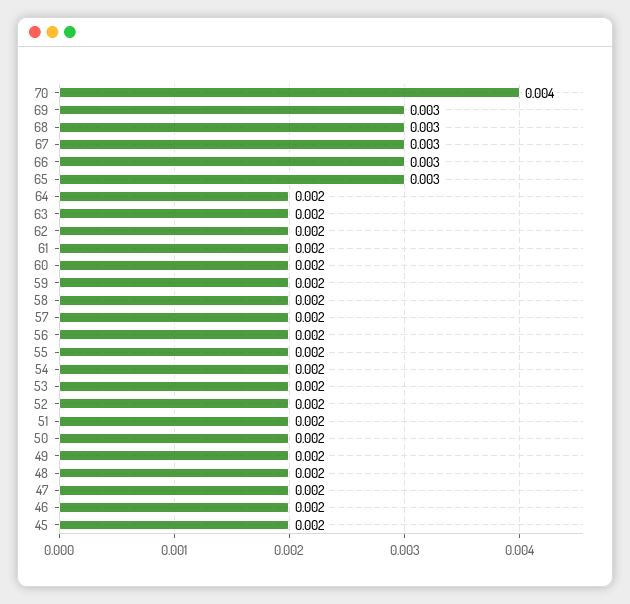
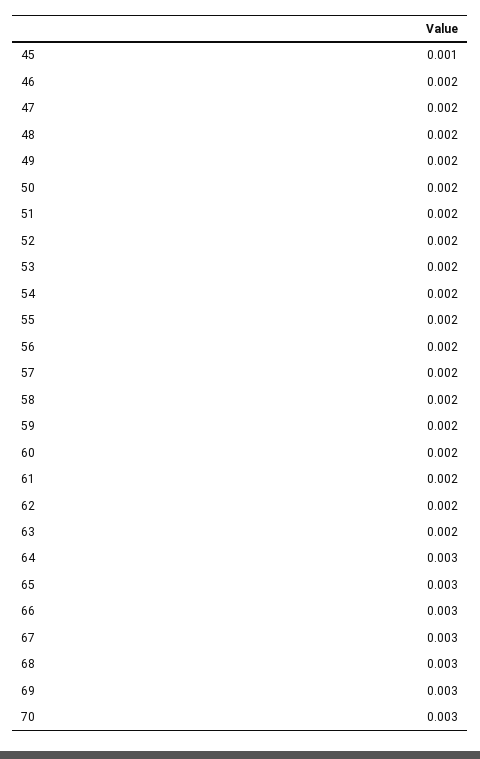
70: 0.004 -> 0.003
64: 0.002 -> 0.003
45: 0.002 -> 0.001

